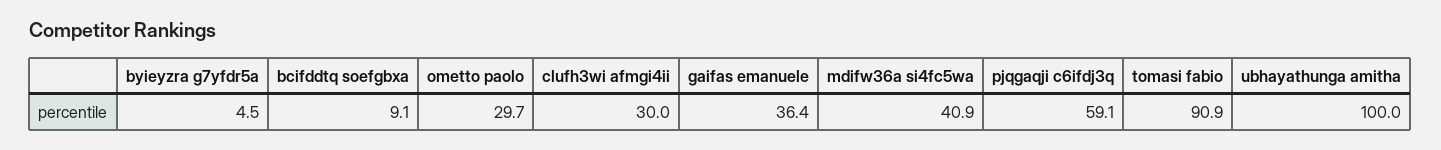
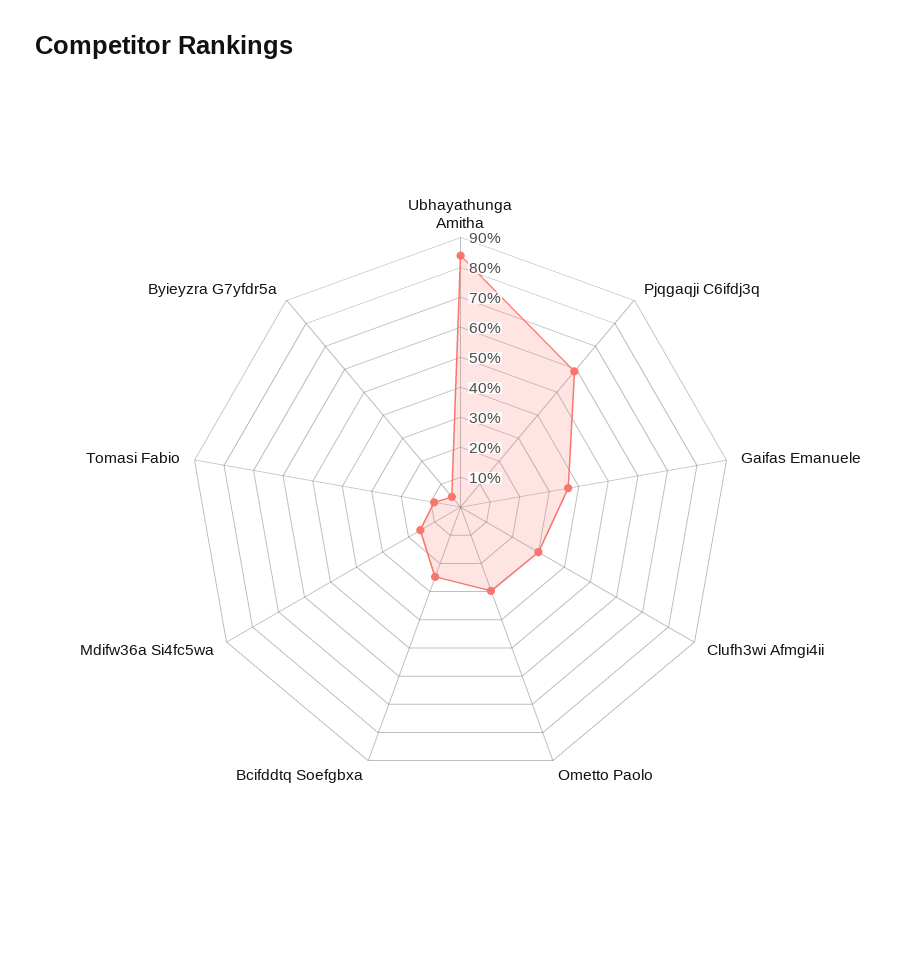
bcifddtq soefgbxa: 9.1 -> 25
mdifw36a si4fc5wa: 40.9 -> 15
tomasi fabio: 90.9 -> 10
ubhayathunga amitha: 100 -> 85

